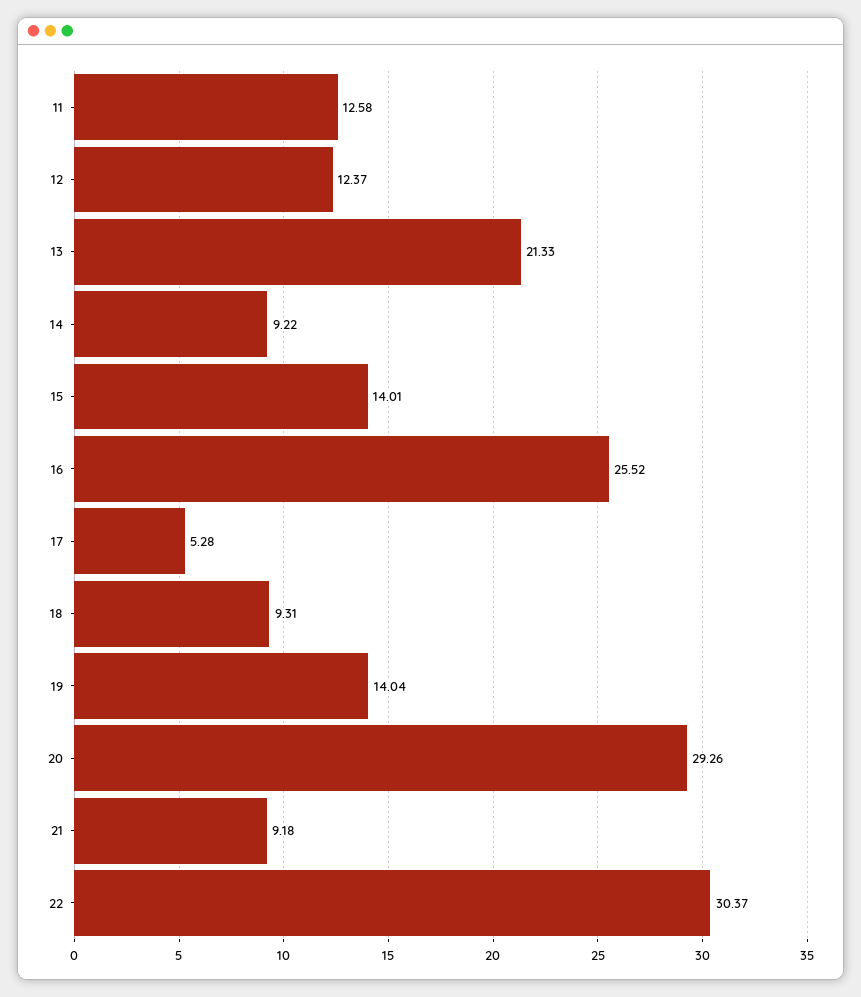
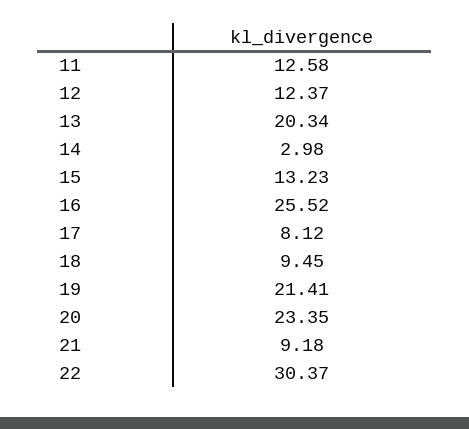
13: 21.33 -> 20.34
14: 9.22 -> 2.98
15: 14.01 -> 13.23
17: 5.28 -> 8.12
18: 9.31 -> 9.45
19: 14.04 -> 21.41
20: 29.26 -> 23.35

